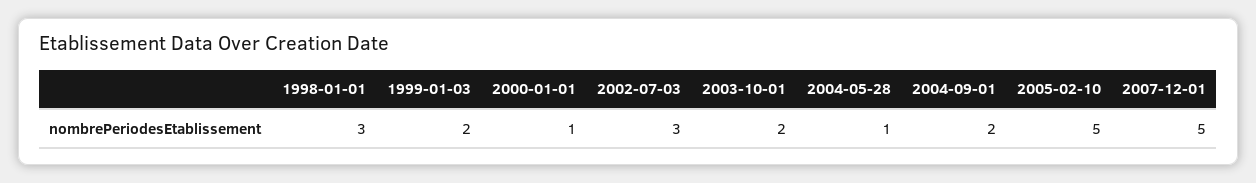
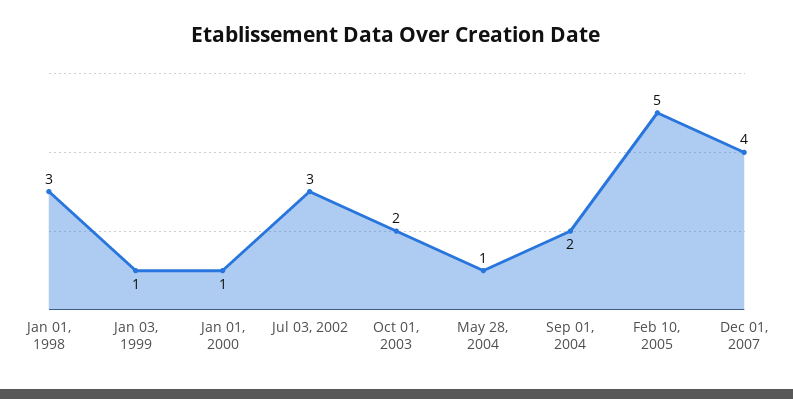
1999-01-03: 2 -> 1
2007-12-01: 5 -> 4

